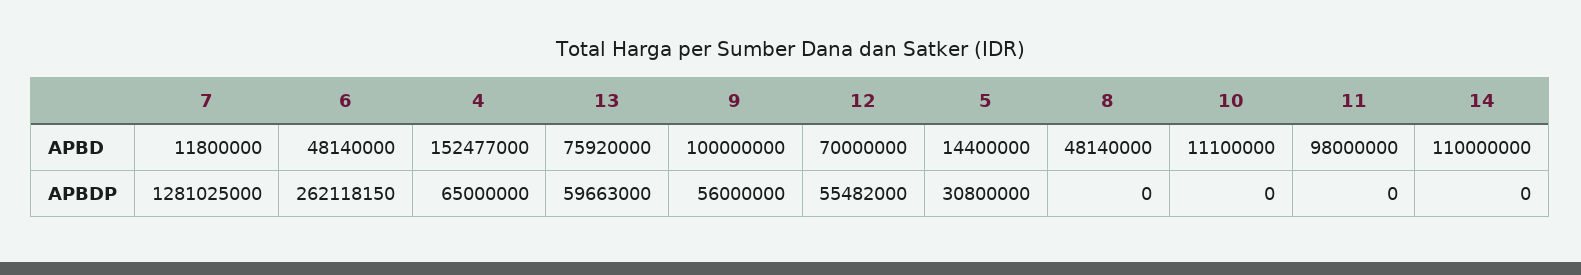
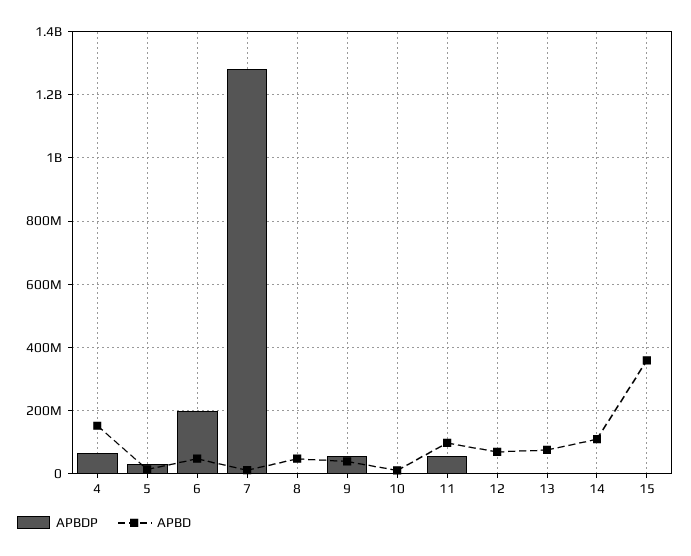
APBD, 9: 100000000 -> 40000000
APBDP, 6: 262118150 -> 200000000
APBDP, 13: 59663000 -> 0
APBDP, 12: 55482000 -> 0
APBDP, 11: 0 -> 60000000
APBDP, 15: none -> 0
APBD, 15: none -> 360000000

